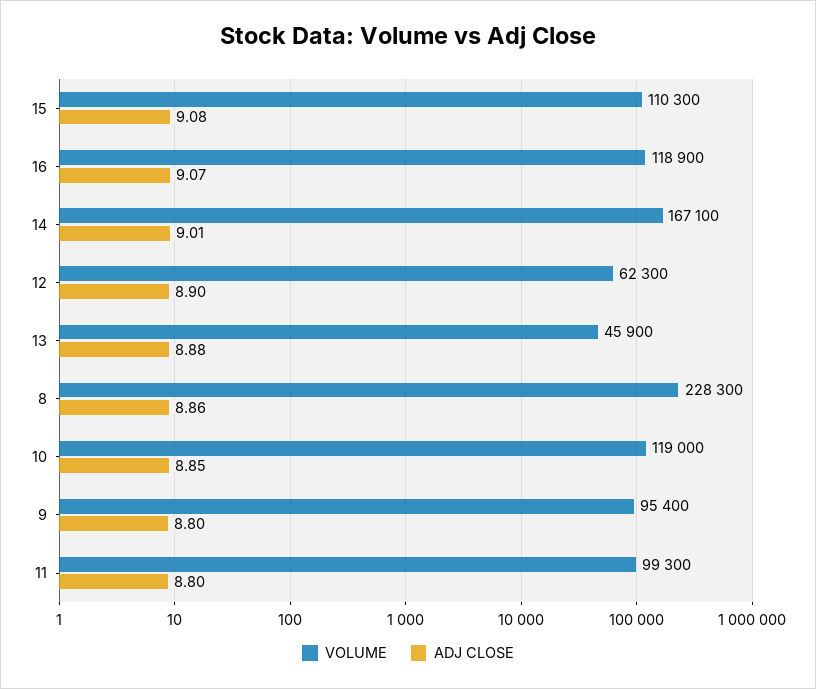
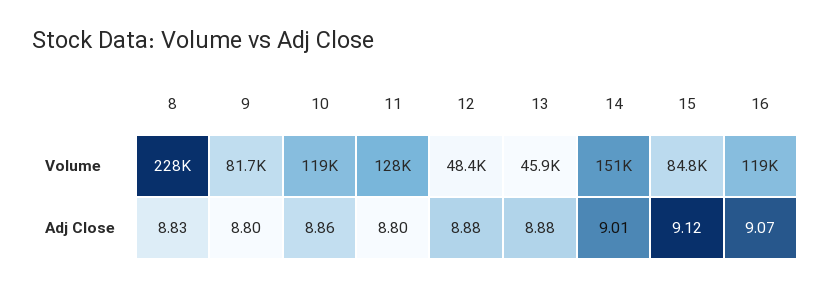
VOLUME, 15: 110300 -> 84800
ADJ CLOSE, 15: 9.08 -> 9.12
VOLUME, 14: 167100 -> 151000
VOLUME, 12: 62300 -> 48400
ADJ CLOSE, 12: 8.9 -> 8.88
ADJ CLOSE, 8: 8.86 -> 8.83
ADJ CLOSE, 10: 8.85 -> 8.86
VOLUME, 9: 95400 -> 81700
VOLUME, 11: 99300 -> 128000

